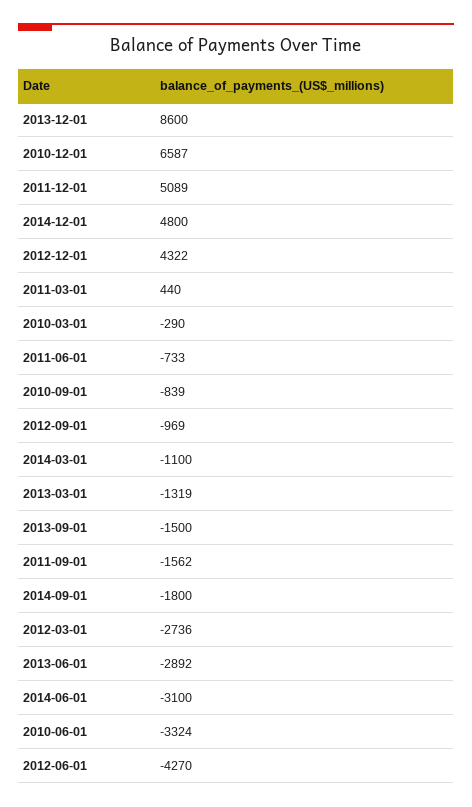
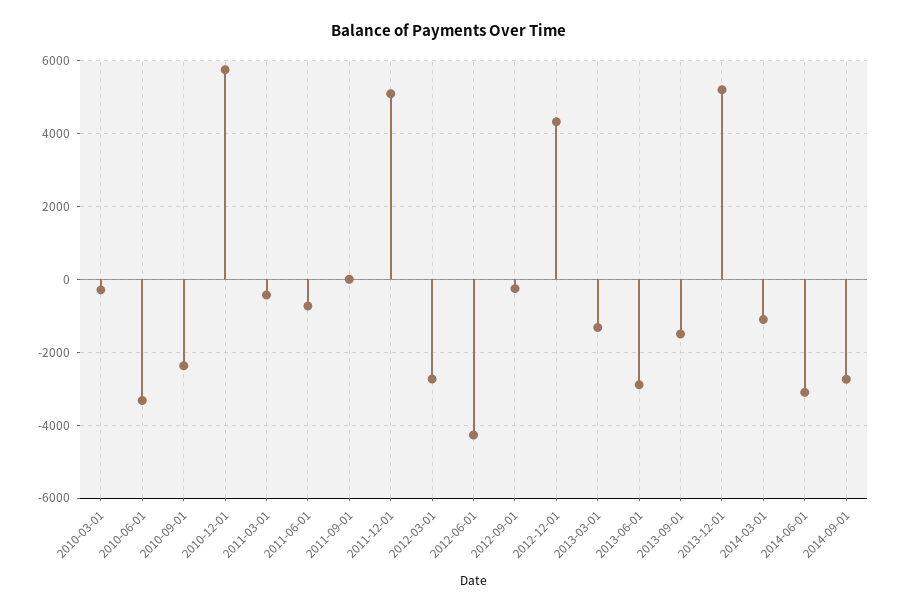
2013-12-01: 8600 -> 5200
2010-12-01: 6587 -> 5800
2014-12-01: 4800 -> none
2011-03-01: 440 -> -400
2010-09-01: -839 -> -2400
2012-09-01: -969 -> -200
2011-09-01: -1562 -> 0
2014-09-01: -1800 -> -2800

